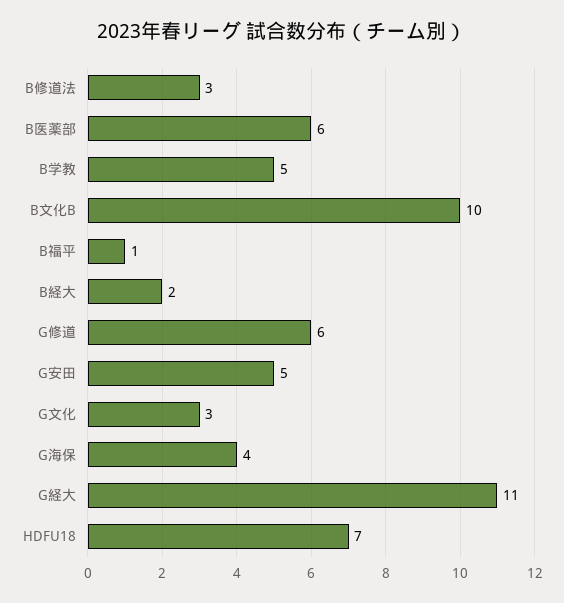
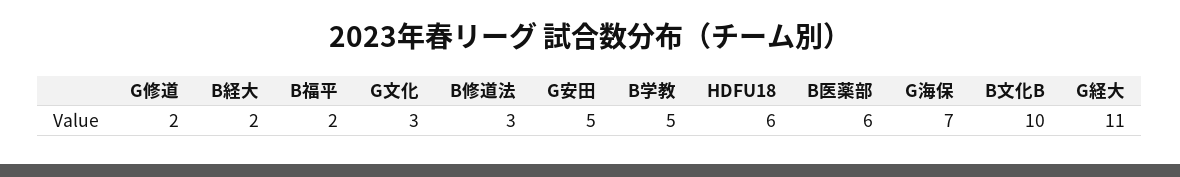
B福平: 1 -> 2
G修道: 6 -> 2
G海保: 4 -> 7
HDFU18: 7 -> 6

